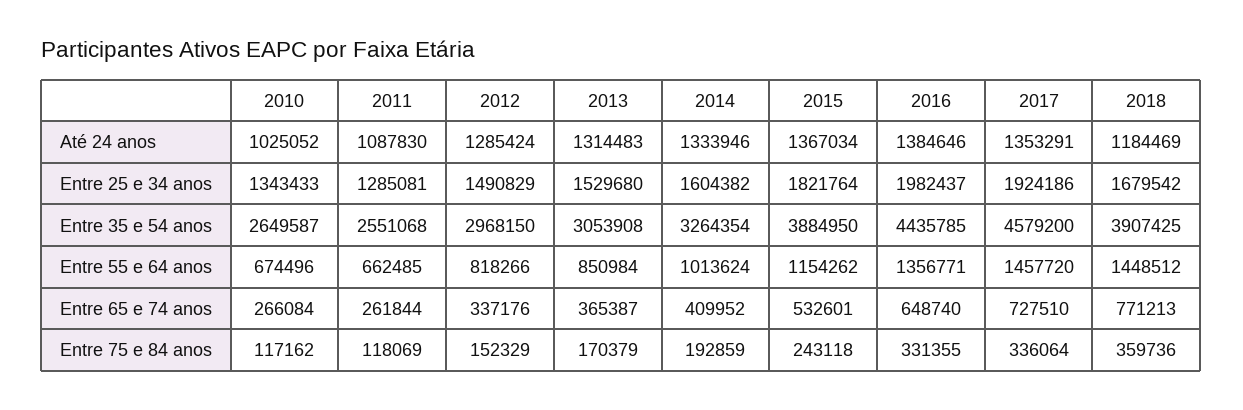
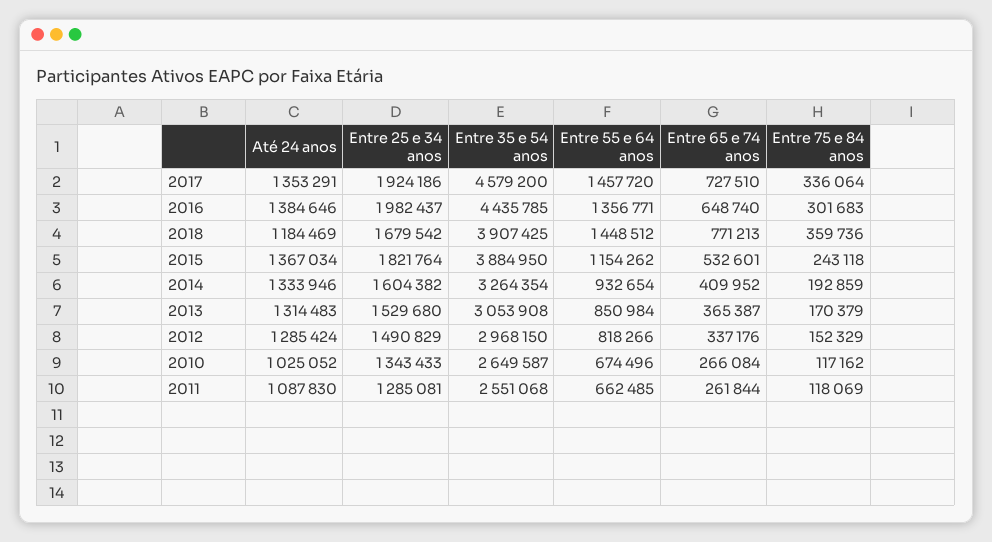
2014, Entre 55 e 64 anos: 1013624 -> 932654
2016, Entre 75 e 84 anos: 331355 -> 301683

